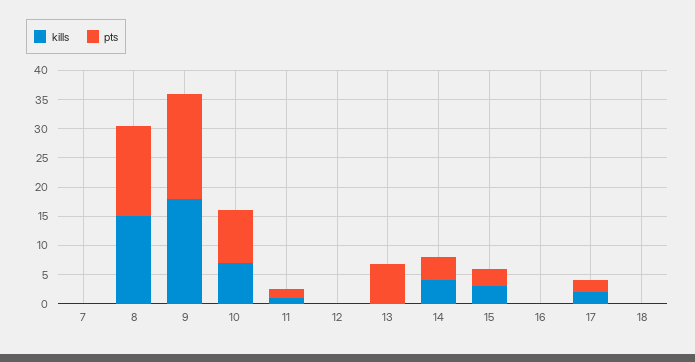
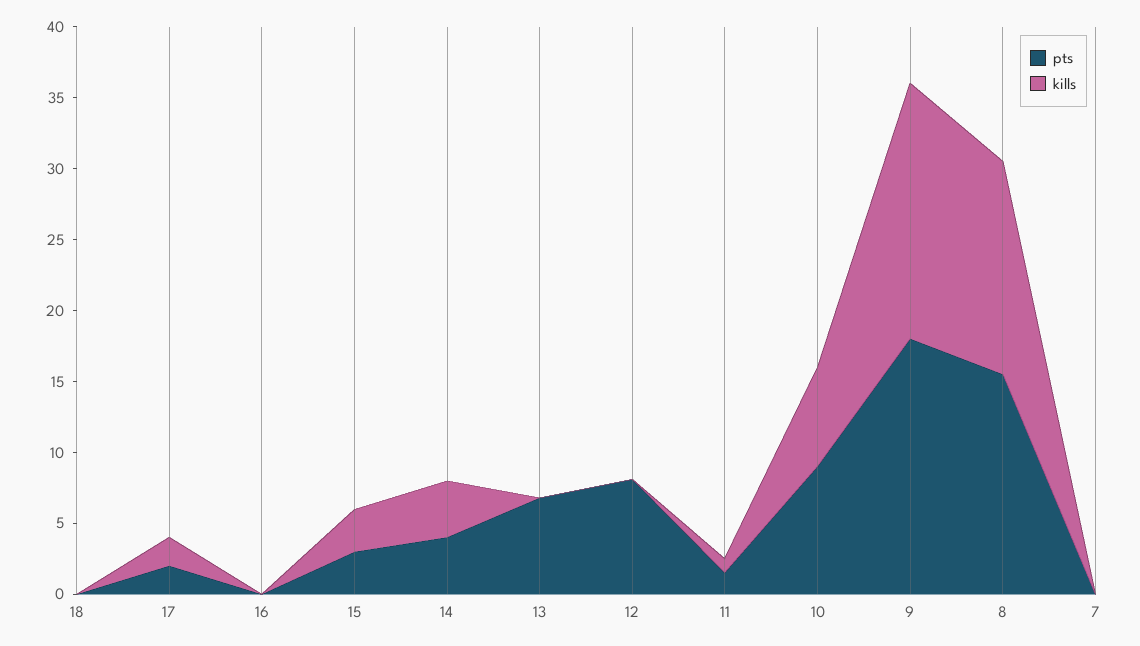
pts, 12: 0 -> 8

